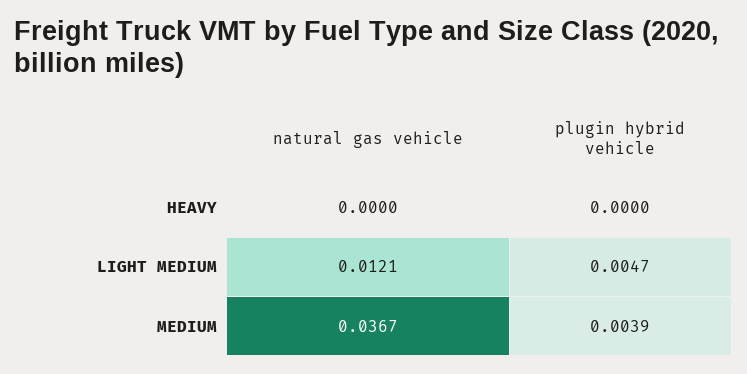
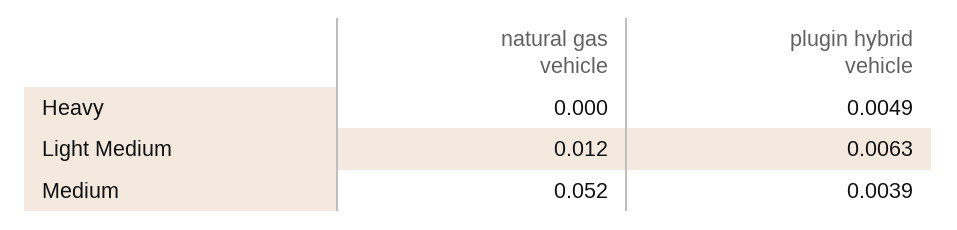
plugin hybrid vehicle, HEAVY: 0 -> 0.0049
plugin hybrid vehicle, LIGHT MEDIUM: 0.0047 -> 0.0063
natural gas vehicle, MEDIUM: 0.0367 -> 0.052

